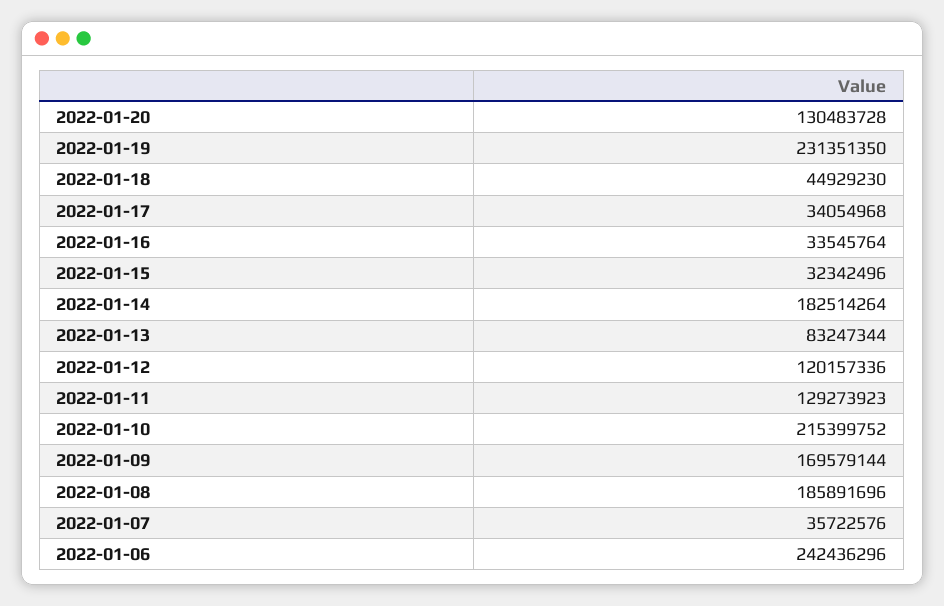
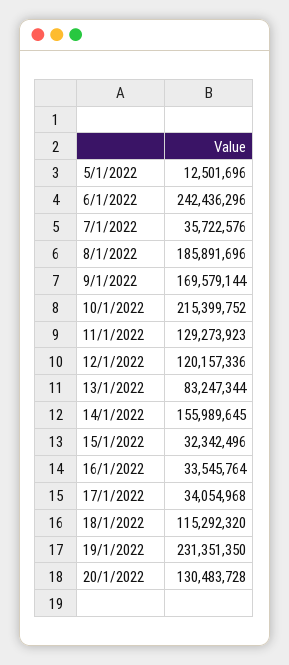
2022-01-18: 44929230 -> 115292320
2022-01-14: 182514264 -> 155989645
5/1/2022: none -> 12501696

